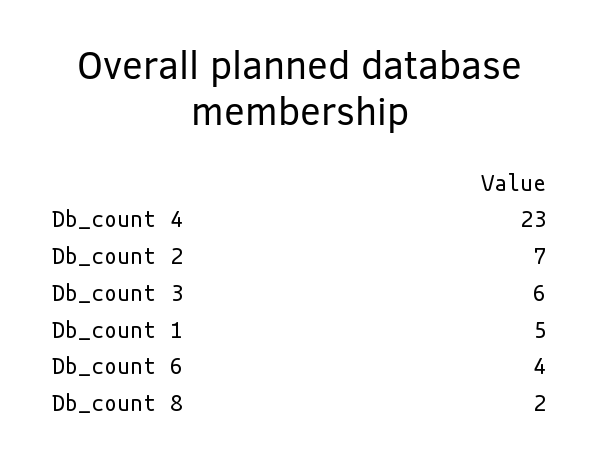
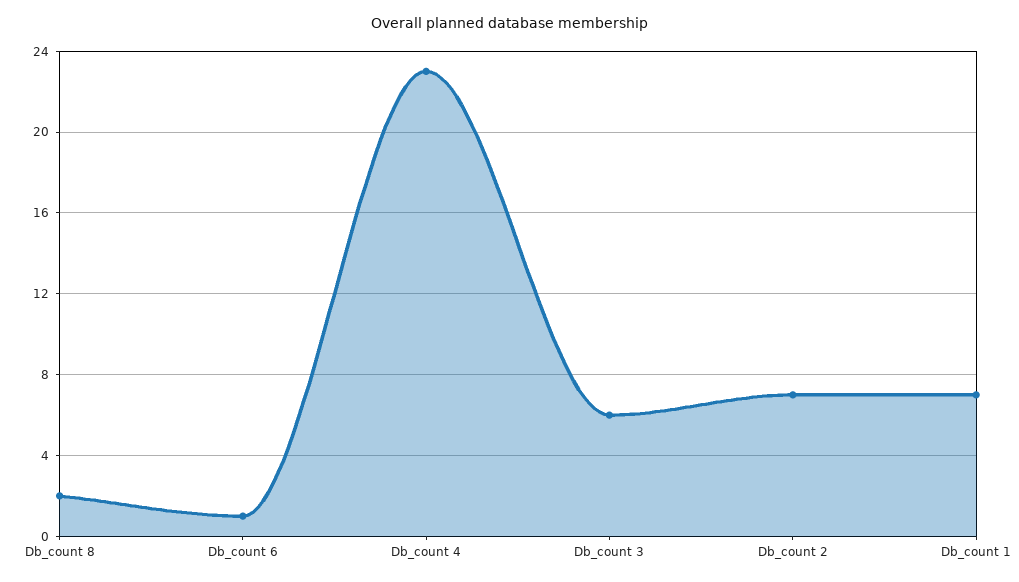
Db_count 1: 5 -> 7
Db_count 6: 4 -> 1

